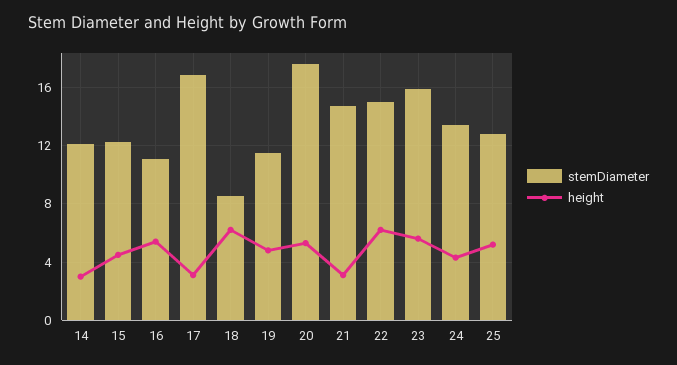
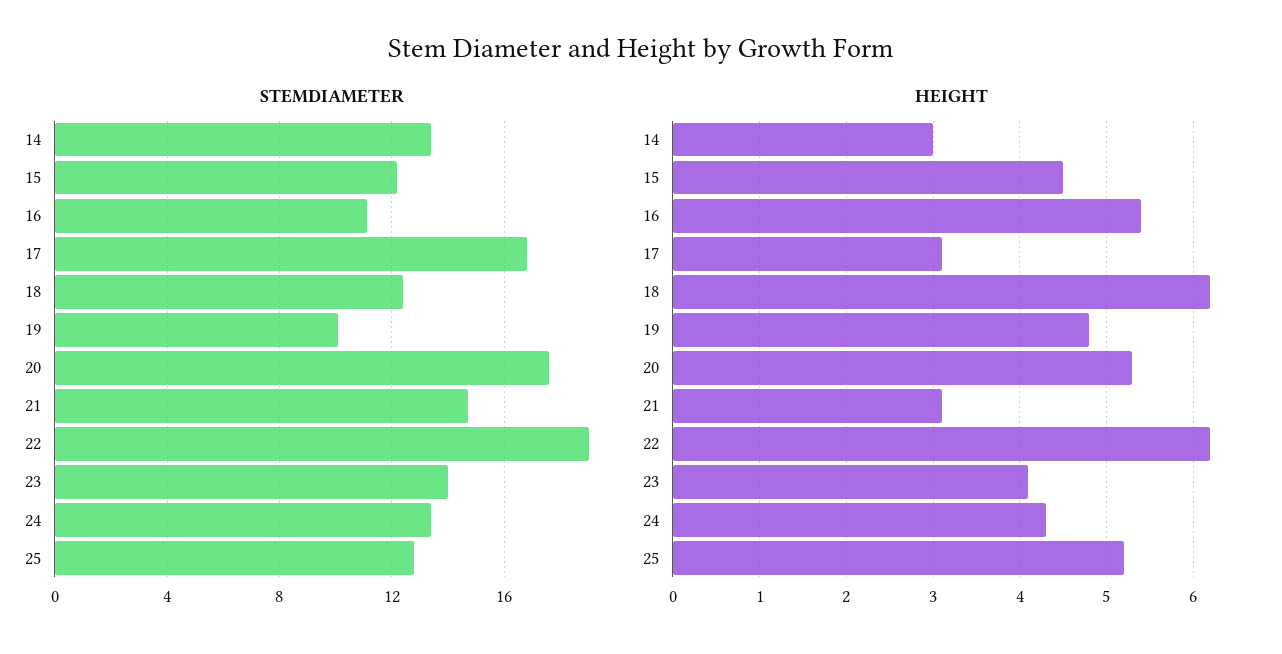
stemDiameter, 14: 12 -> 13.5
stemDiameter, 18: 8.5 -> 12.5
stemDiameter, 19: 11.5 -> 10
stemDiameter, 22: 15 -> 19
stemDiameter, 23: 16 -> 14
height, 23: 5.5 -> 4.1

